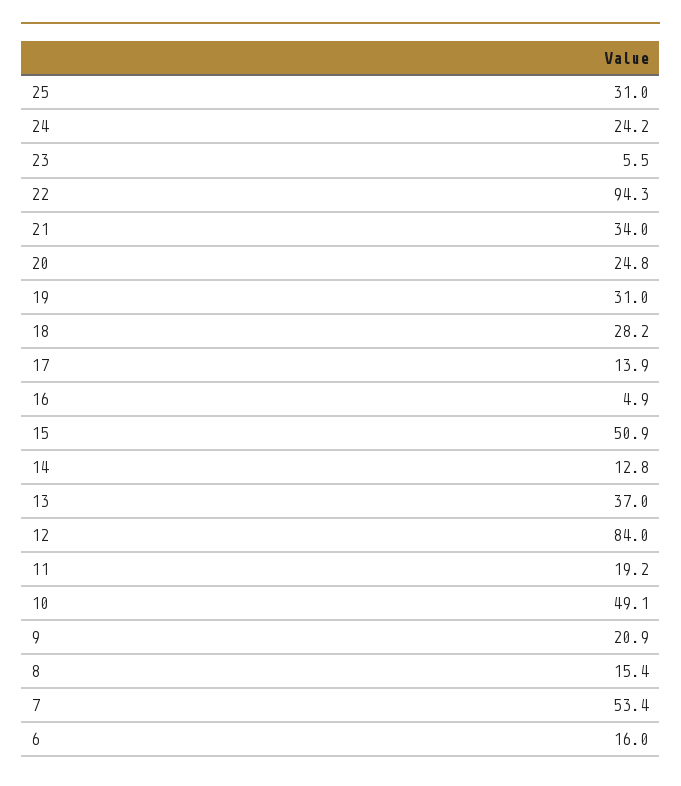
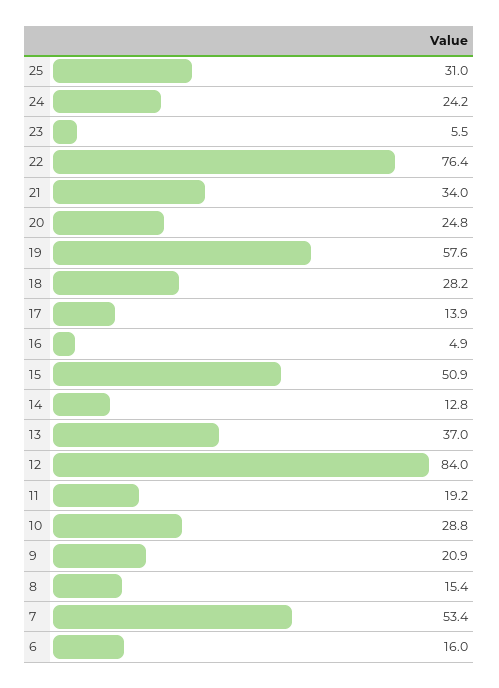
22: 94.3 -> 76.4
19: 31 -> 57.6
10: 49.1 -> 28.8

